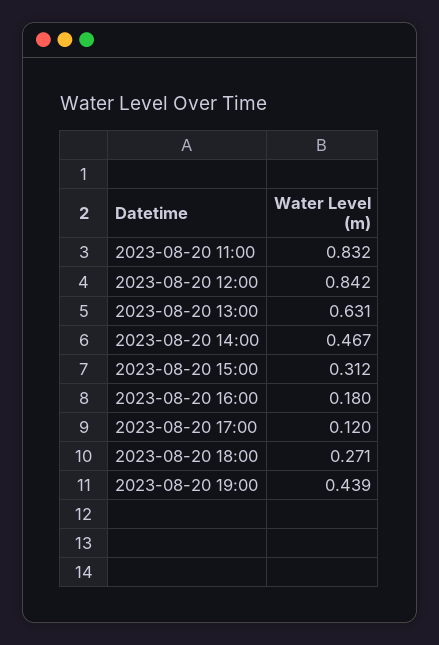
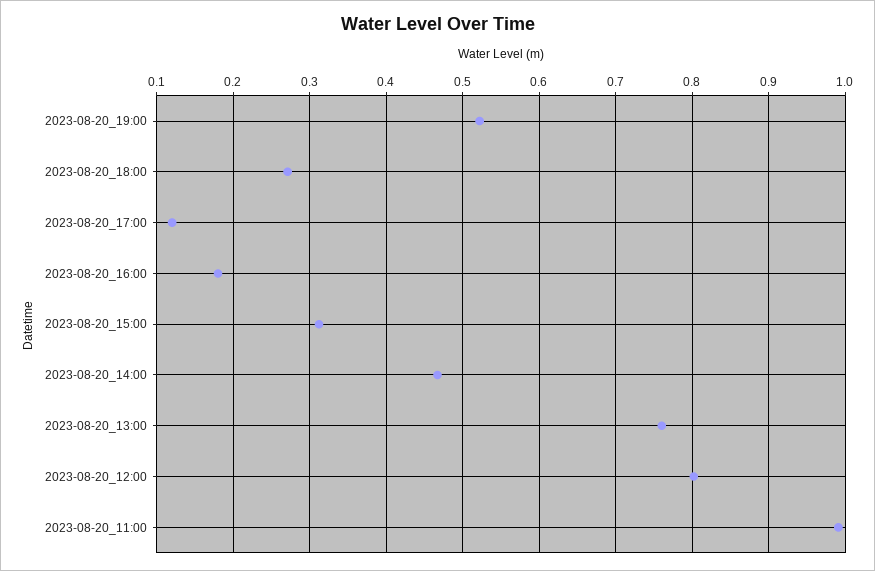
2023-08-20 11:00: 0.832 -> 0.99
2023-08-20 12:00: 0.842 -> 0.8
2023-08-20 13:00: 0.631 -> 0.76
2023-08-20 19:00: 0.439 -> 0.52

